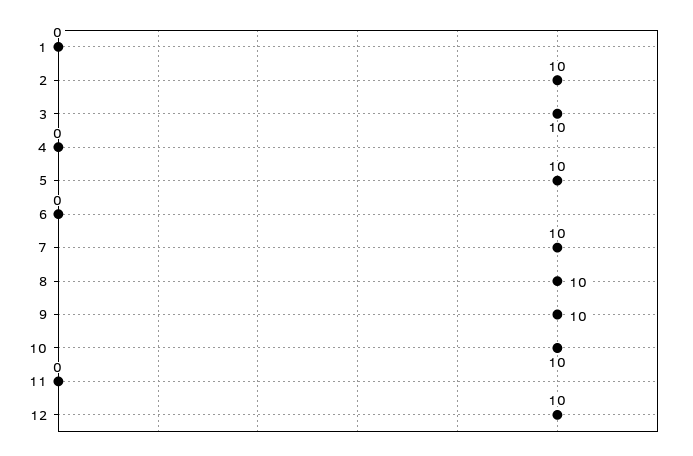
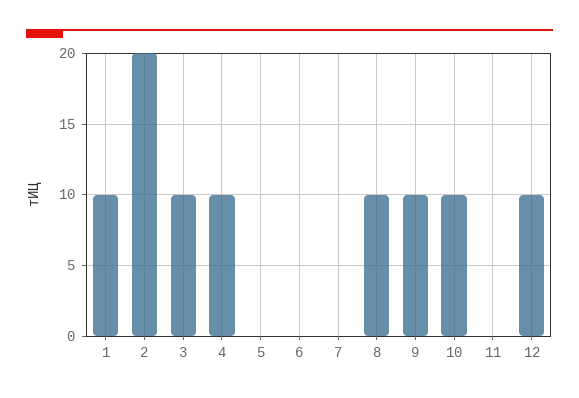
1: 0 -> 10
2: 10 -> 20
4: 0 -> 10
5: 10 -> 0
7: 10 -> 0

